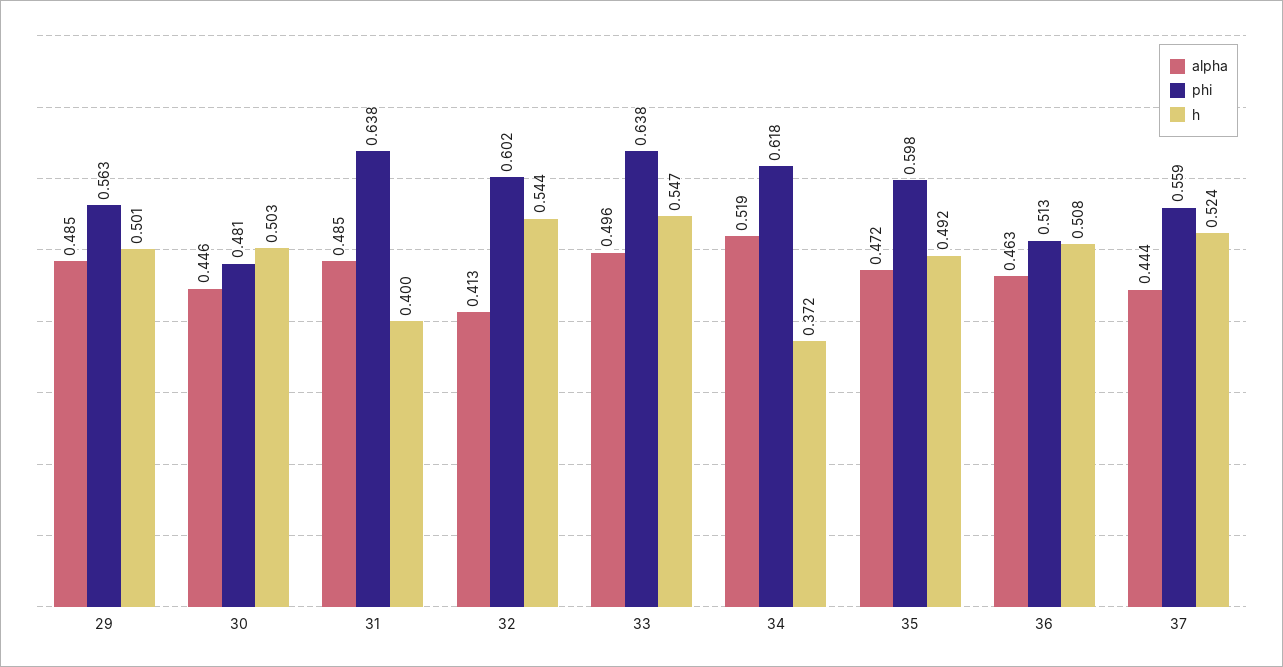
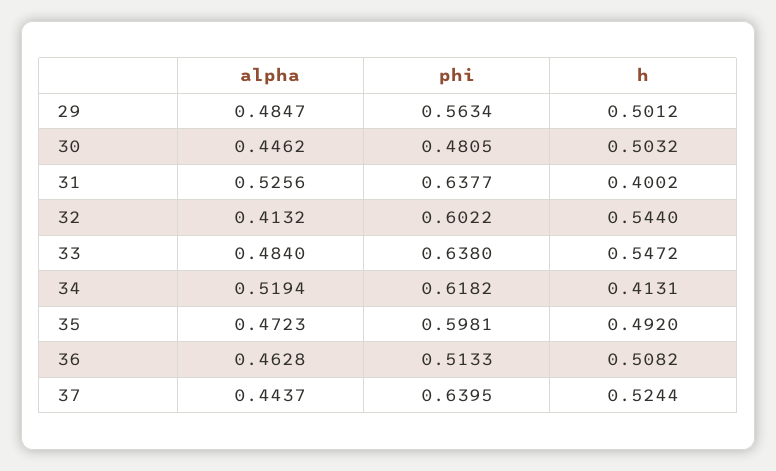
alpha, 31: 0.485 -> 0.5256
alpha, 33: 0.496 -> 0.484
h, 34: 0.372 -> 0.4131
phi, 37: 0.559 -> 0.6395

